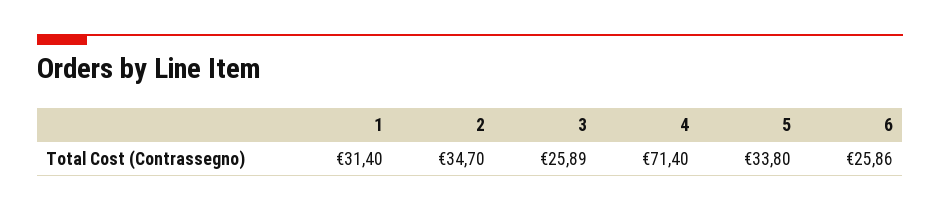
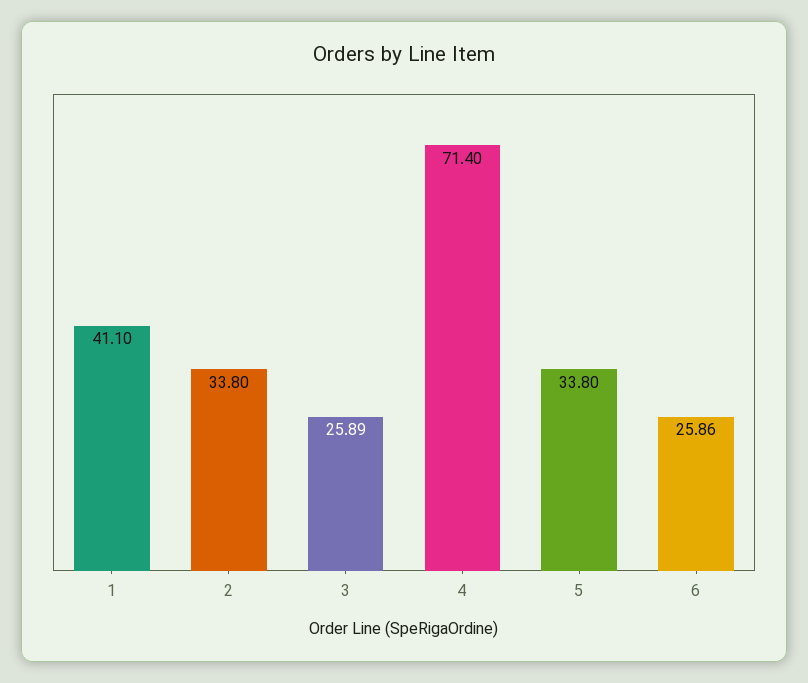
1: 31.4 -> 41.1
2: 34.7 -> 33.8

